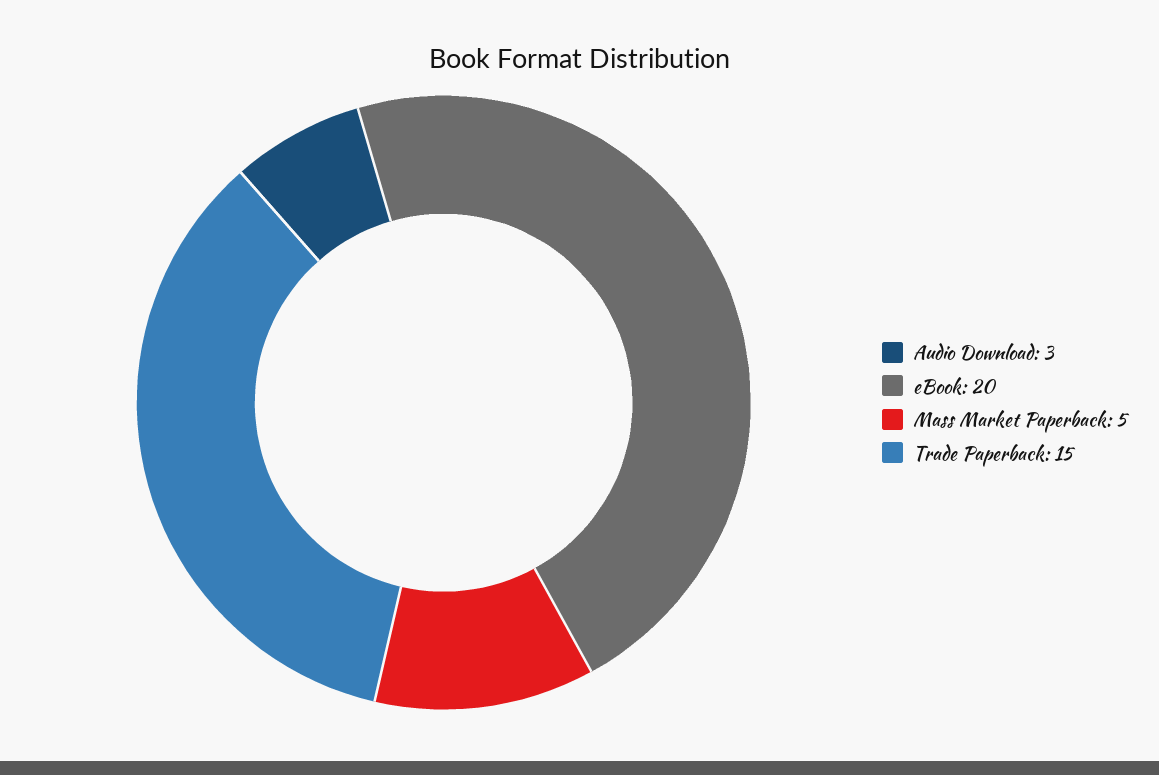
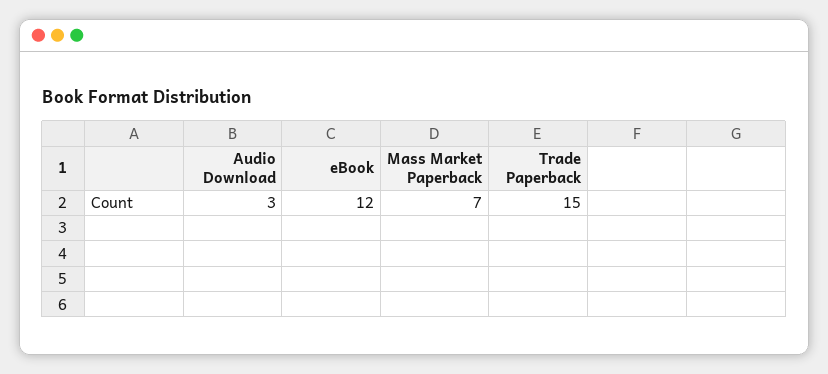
eBook: 20 -> 12
Mass Market Paperback: 5 -> 7

